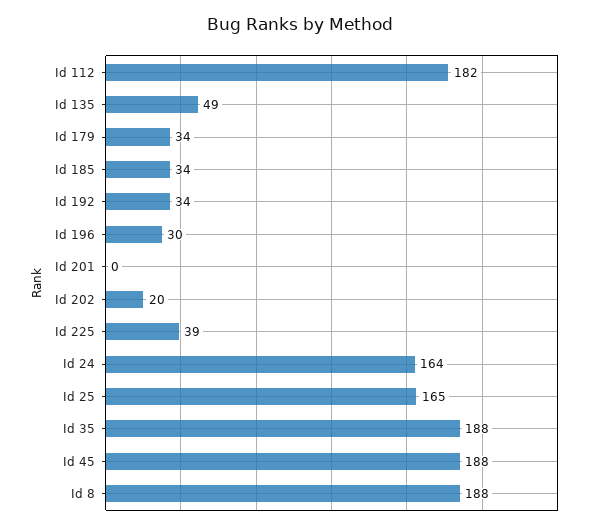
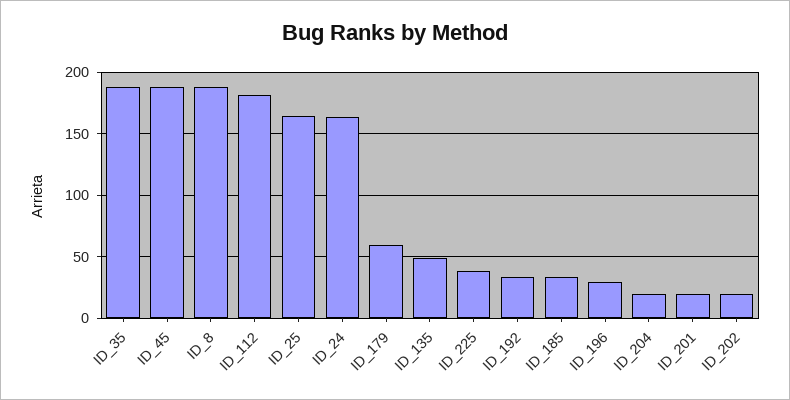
Id 179: 34 -> 60
Id 201: 0 -> 20
ID_204: none -> 20

